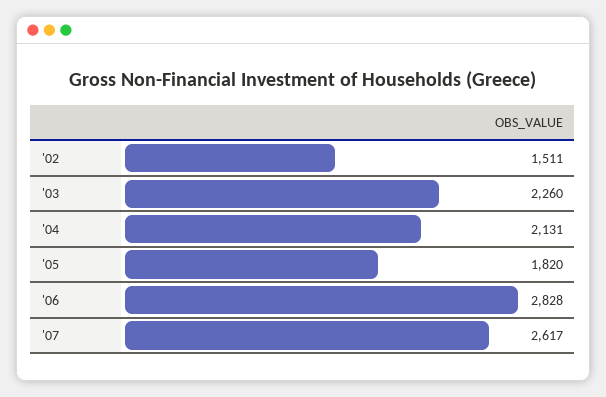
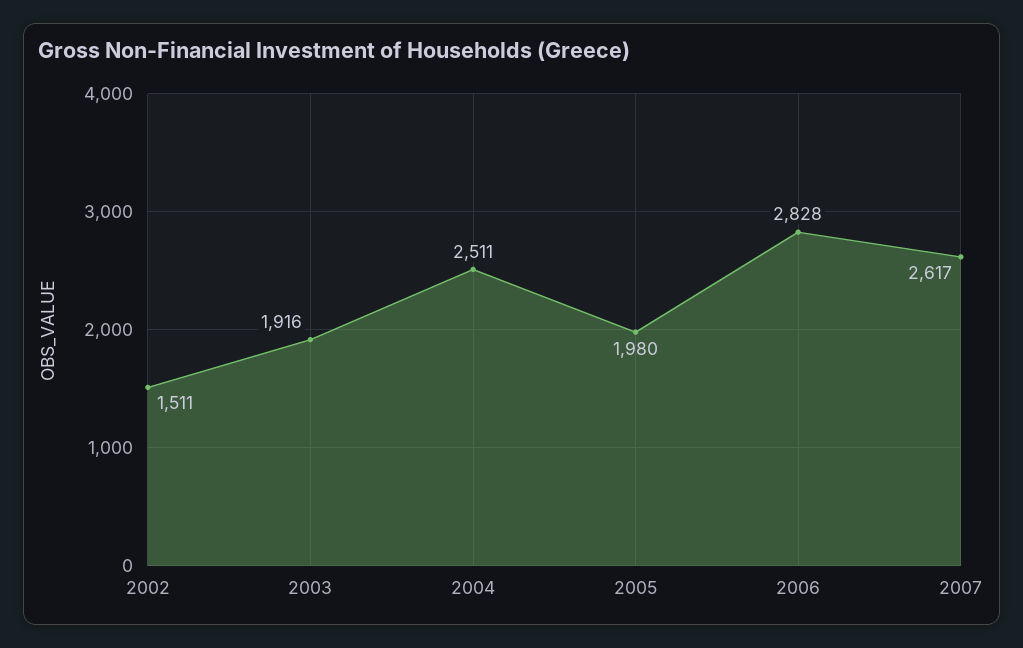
'03: 2260 -> 1916
'04: 2131 -> 2511
'05: 1820 -> 1980

